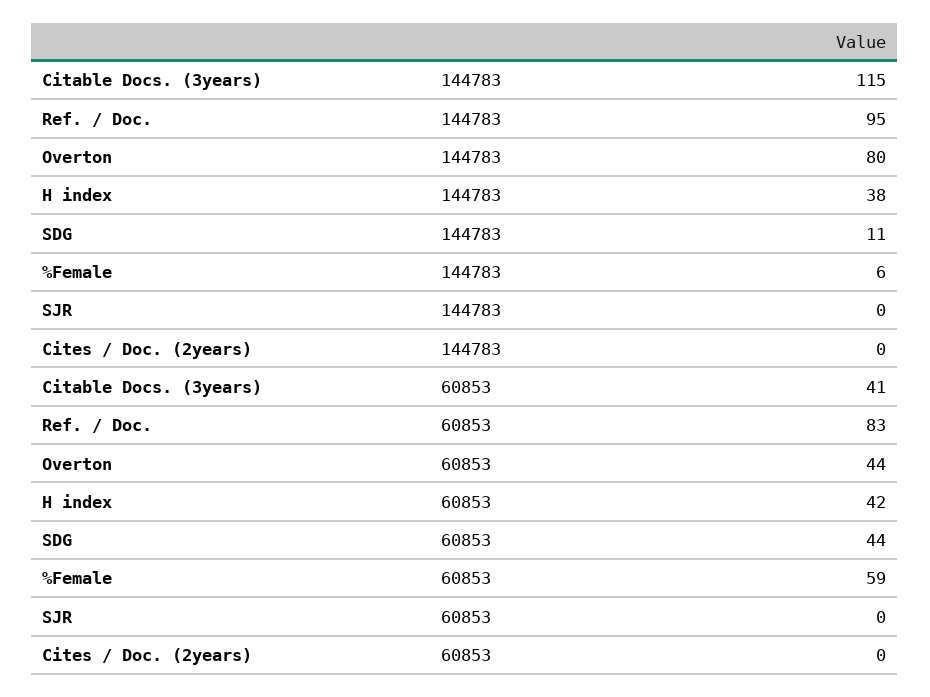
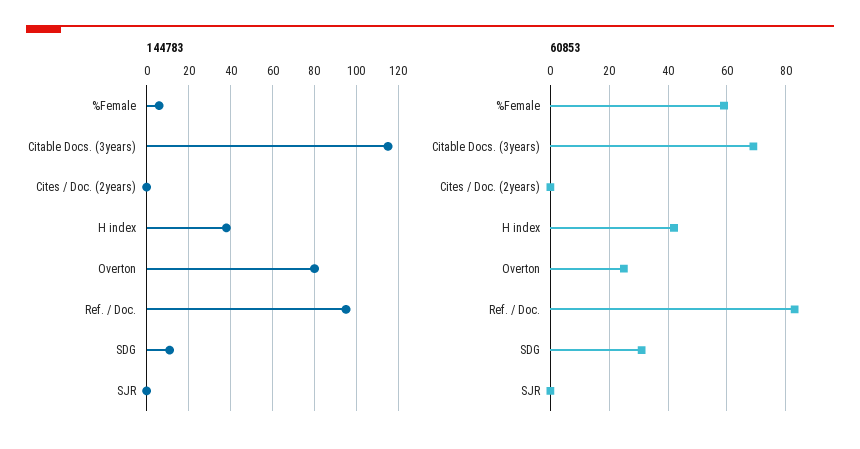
60853, Citable Docs. (3years): 41 -> 70
60853, Overton: 44 -> 25
60853, SDG: 44 -> 30

